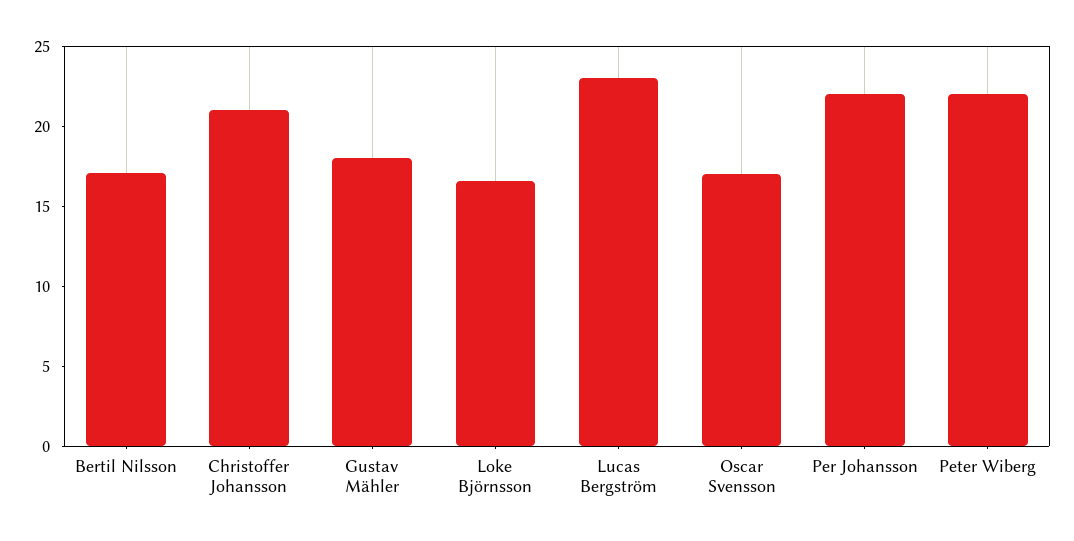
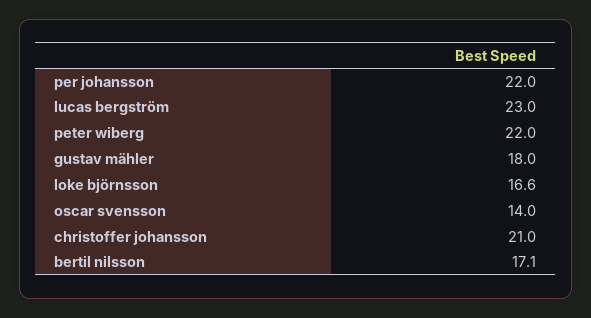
Oscar Svensson: 17 -> 14

